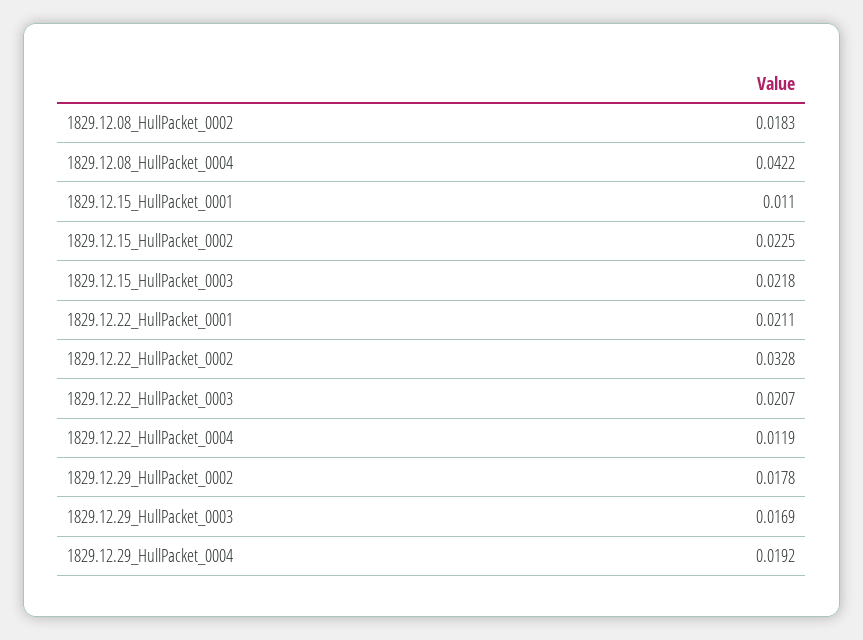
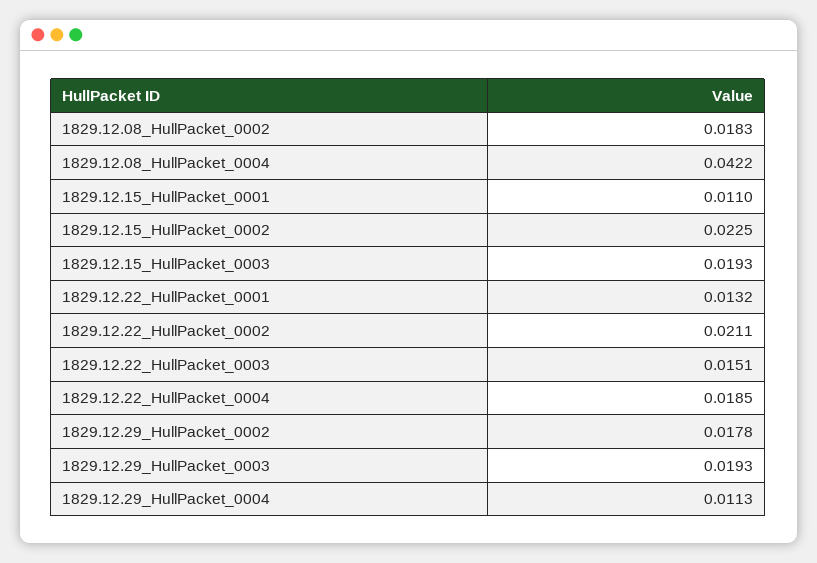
1829.12.15_HullPacket_0003: 0.0218 -> 0.0193
1829.12.22_HullPacket_0001: 0.0211 -> 0.0132
1829.12.22_HullPacket_0002: 0.0328 -> 0.0211
1829.12.22_HullPacket_0003: 0.0207 -> 0.0151
1829.12.22_HullPacket_0004: 0.0119 -> 0.0185
1829.12.29_HullPacket_0003: 0.0169 -> 0.0193
1829.12.29_HullPacket_0004: 0.0192 -> 0.0113

